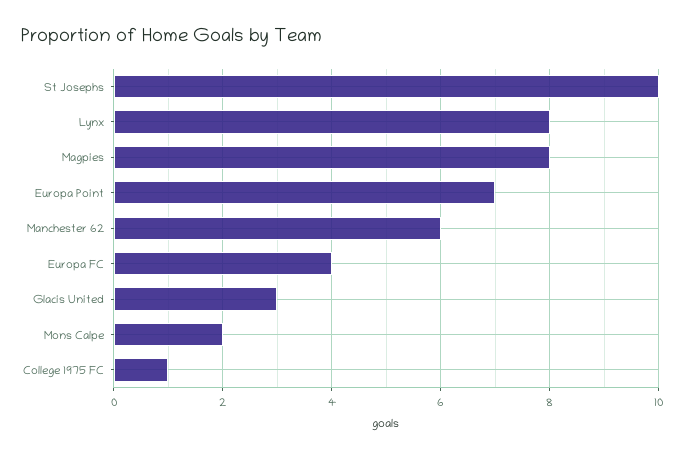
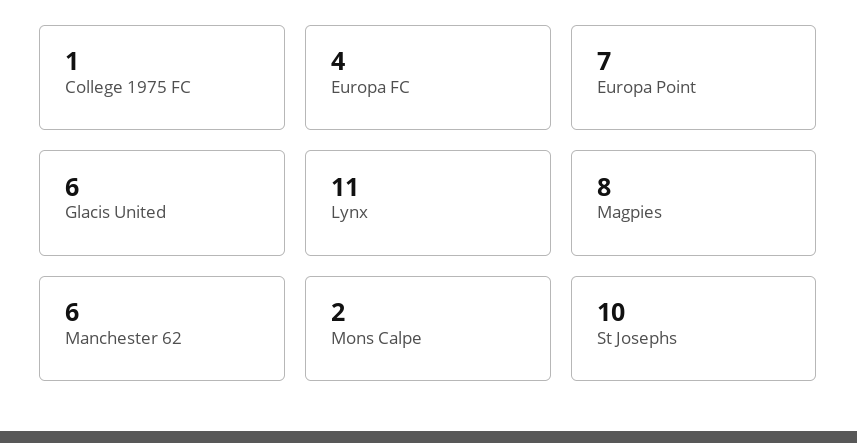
Lynx: 8 -> 11
Glacis United: 3 -> 6

